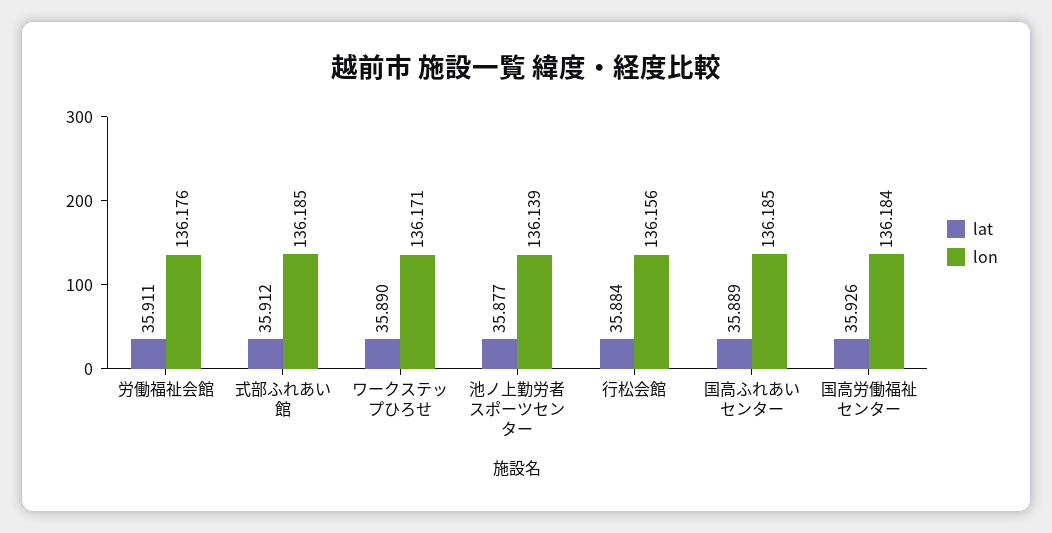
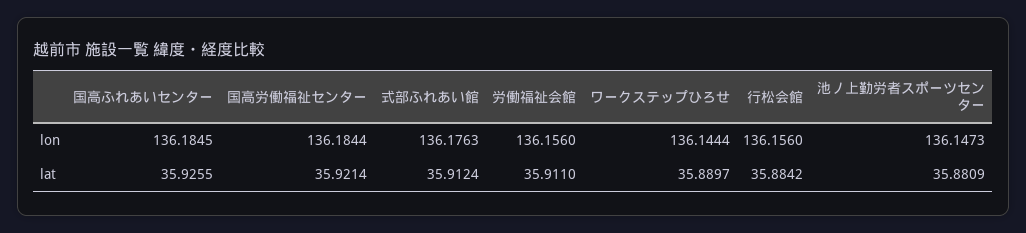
lon, 労働福祉会館: 136.176 -> 136.156
lon, 式部ふれあい館: 136.185 -> 136.1763
lon, ワークステップひろせ: 136.171 -> 136.1444
lat, 池ノ上勤労者スポーツセンター: 35.877 -> 35.8809
lon, 池ノ上勤労者スポーツセンター: 136.139 -> 136.1473
lat, 国高ふれあいセンター: 35.889 -> 35.9255
lat, 国高労働福祉センター: 35.926 -> 35.9214

